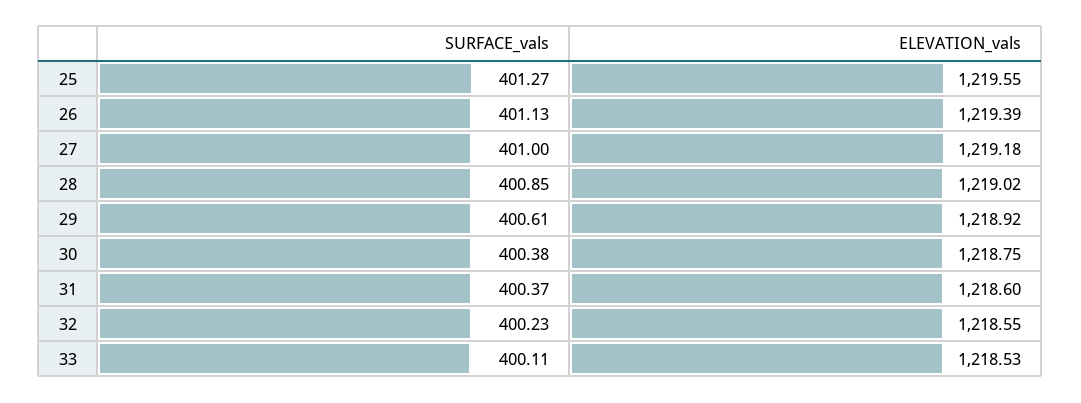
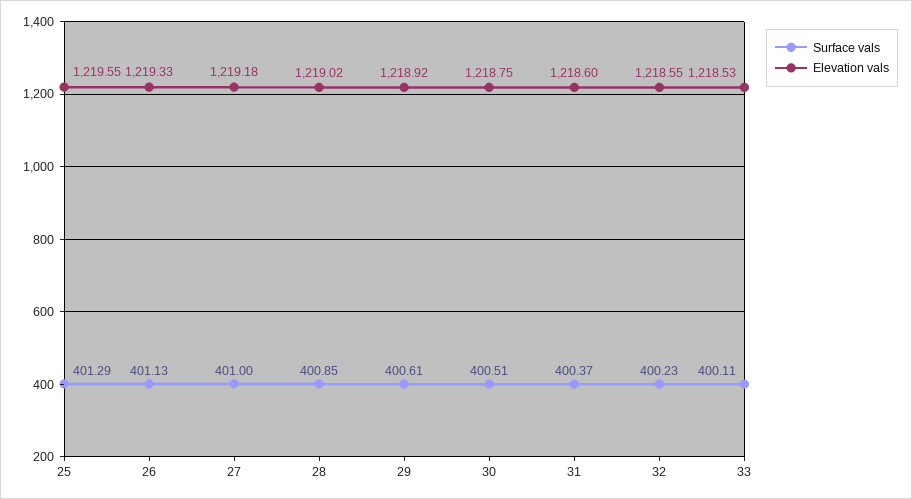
SURFACE_vals, 25: 401.27 -> 401.29
ELEVATION_vals, 26: 1219.39 -> 1219.33
SURFACE_vals, 30: 400.38 -> 400.51

